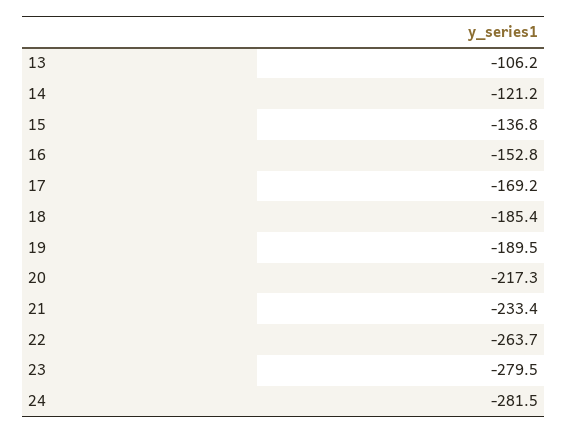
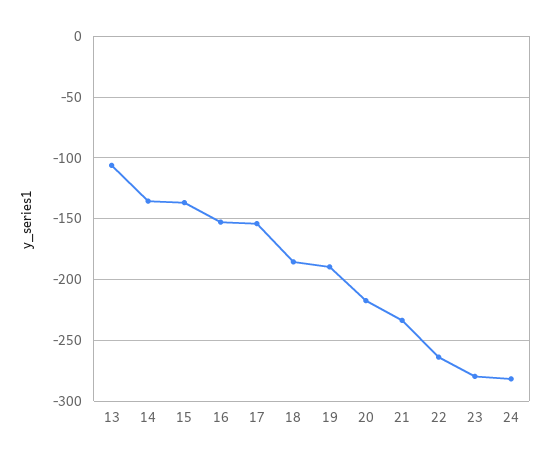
14: -121.2 -> -135
17: -169.2 -> -155

